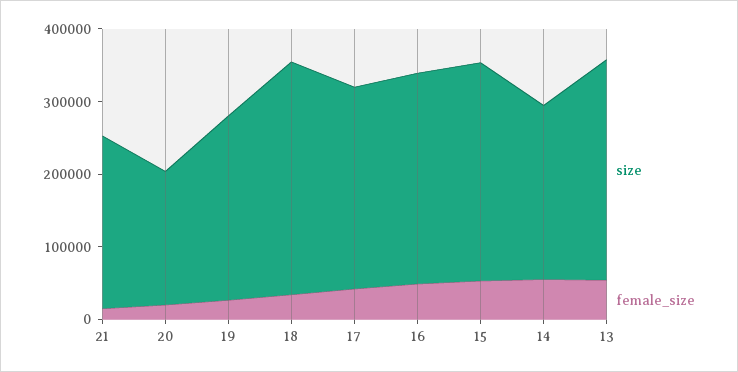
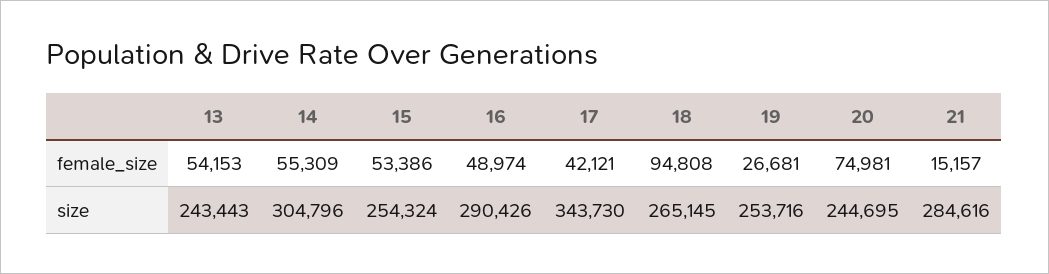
size, 21: 240000 -> 284616
size, 20: 180000 -> 244695
female_size, 20: 20000 -> 74981
size, 18: 320000 -> 265145
female_size, 18: 40000 -> 94808
size, 17: 280000 -> 343730
size, 15: 300000 -> 254324
size, 14: 240000 -> 304796
size, 13: 300000 -> 243443

